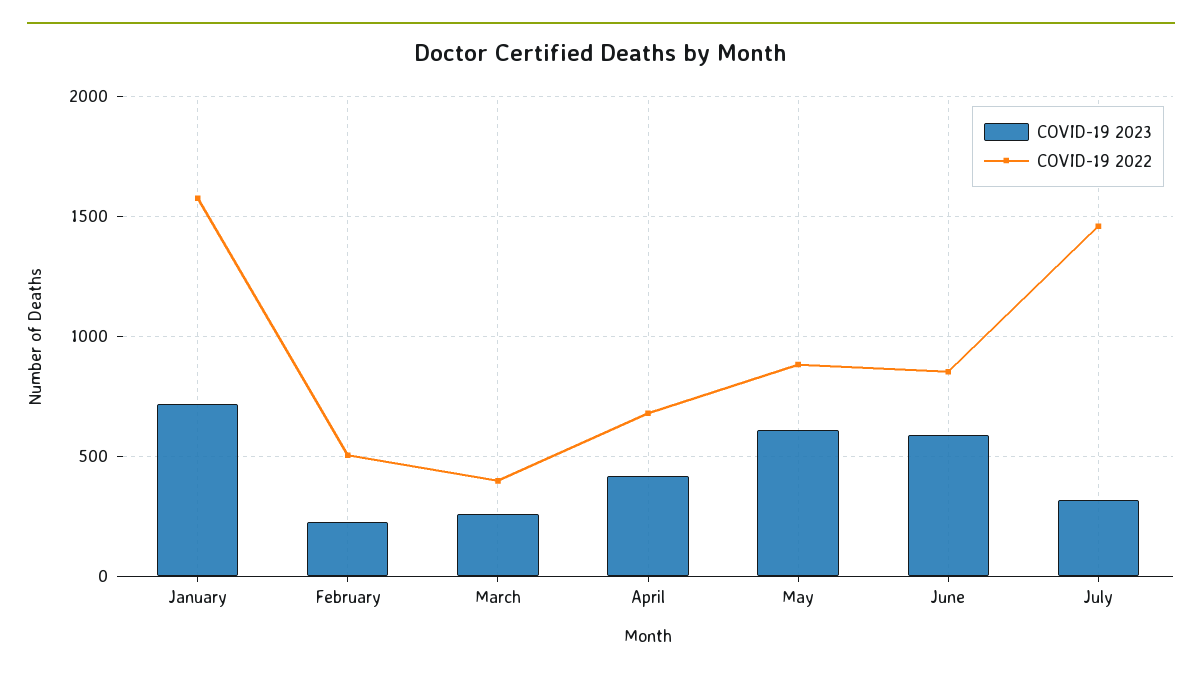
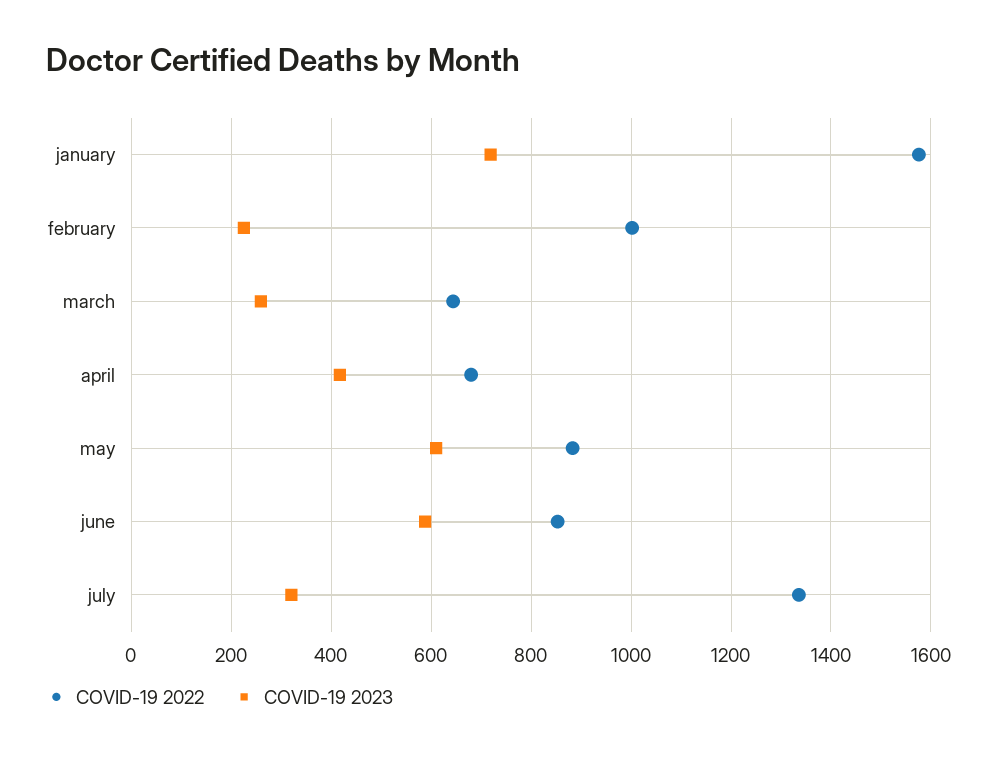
COVID-19 2022, February: 500 -> 1000
COVID-19 2022, March: 400 -> 640
COVID-19 2022, July: 1450 -> 1340

